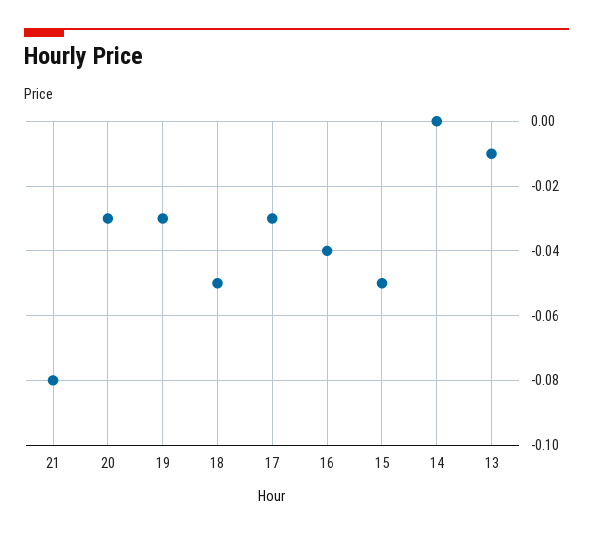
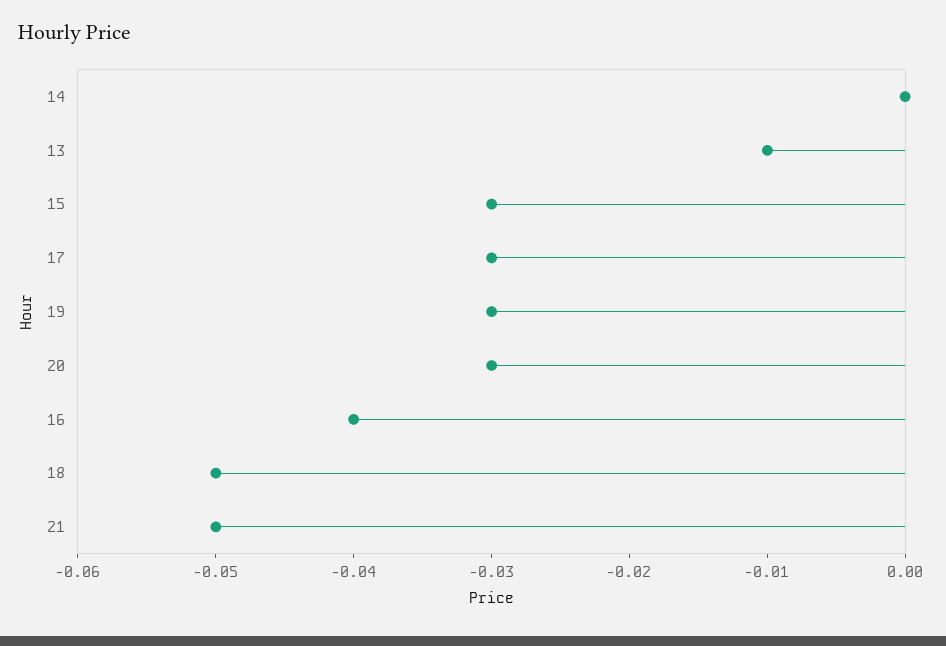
21: -0.08 -> -0.05
15: -0.05 -> -0.03

